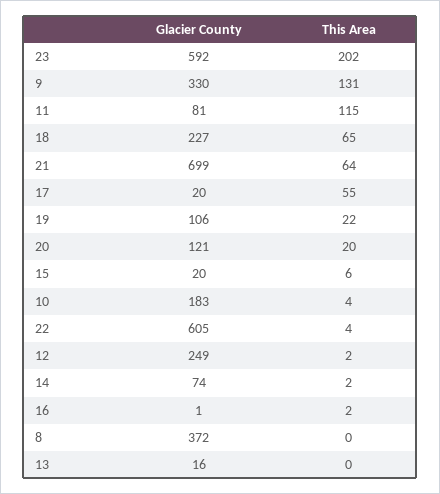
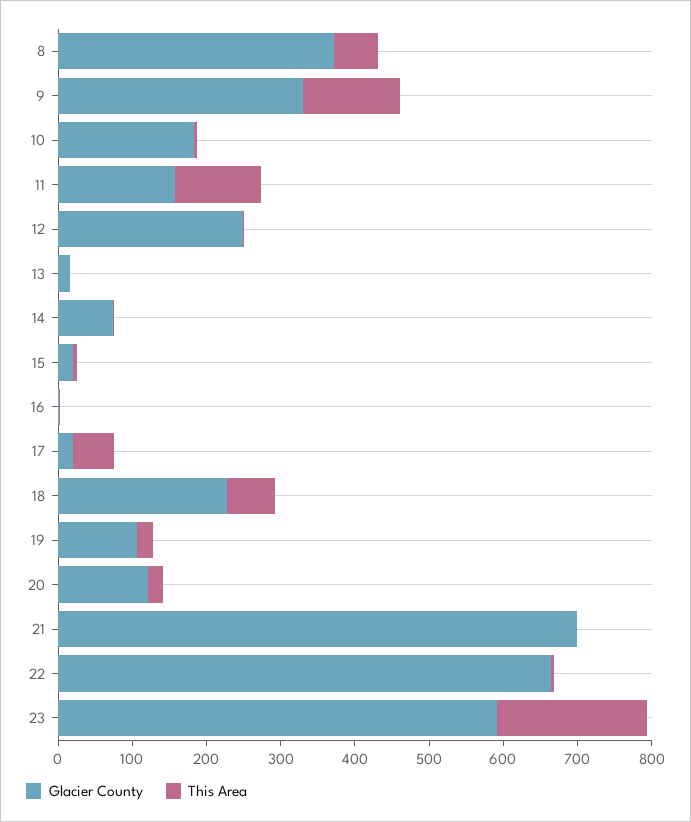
Glacier County, 11: 81 -> 160
This Area, 21: 64 -> 0
Glacier County, 22: 605 -> 660
This Area, 8: 0 -> 60

